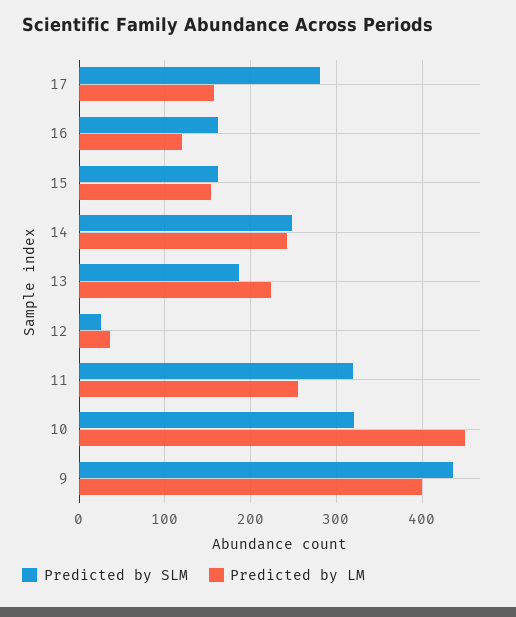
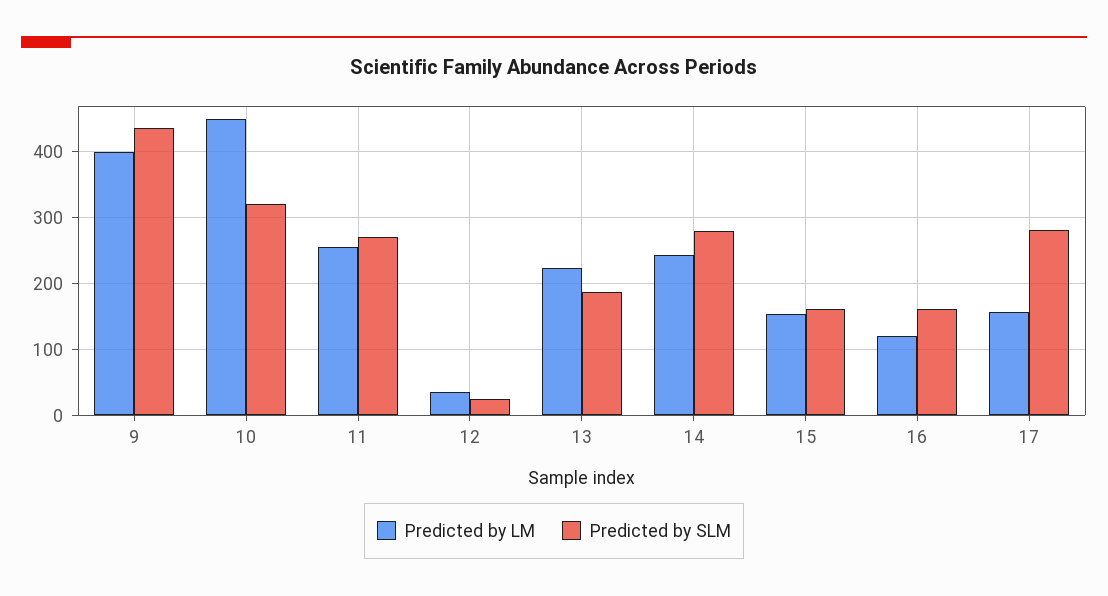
Predicted by SLM, 14: 250 -> 280
Predicted by SLM, 11: 320 -> 270

